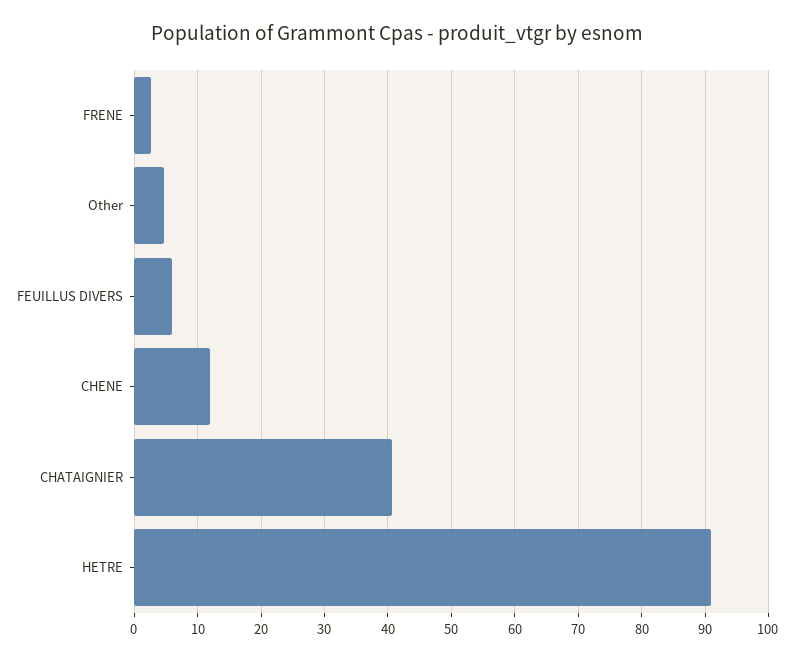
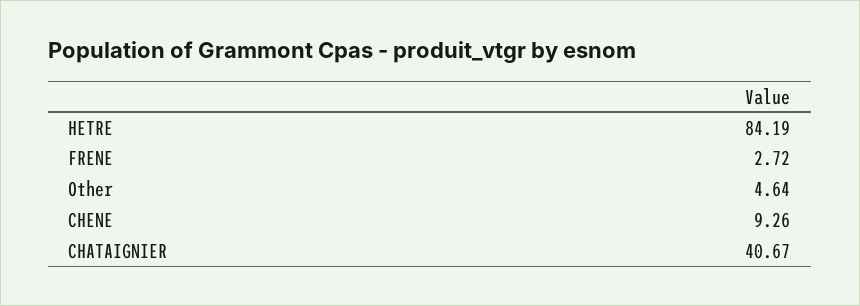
FEUILLUS DIVERS: 6 -> none
CHENE: 12 -> 9.26
HETRE: 91 -> 84.19

